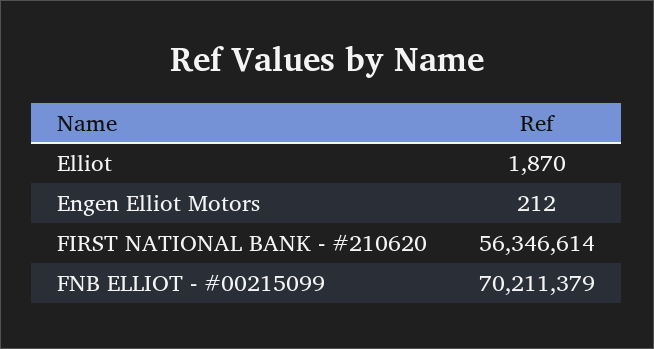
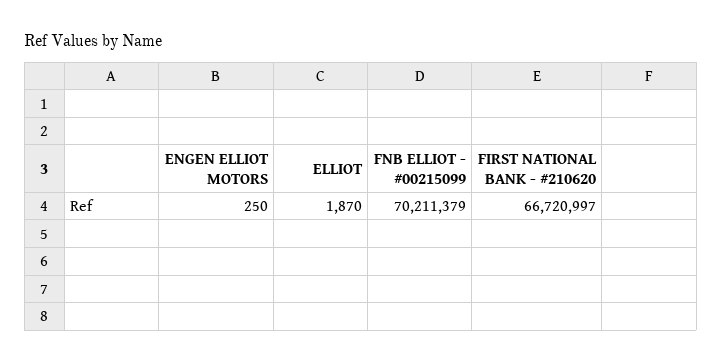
Engen Elliot Motors: 212 -> 250
FIRST NATIONAL BANK - #210620: 56346614 -> 66720997

